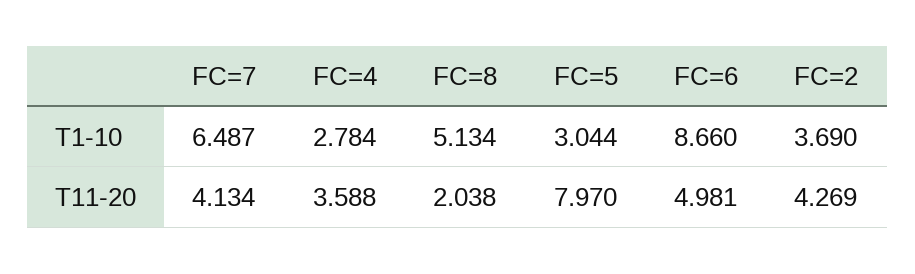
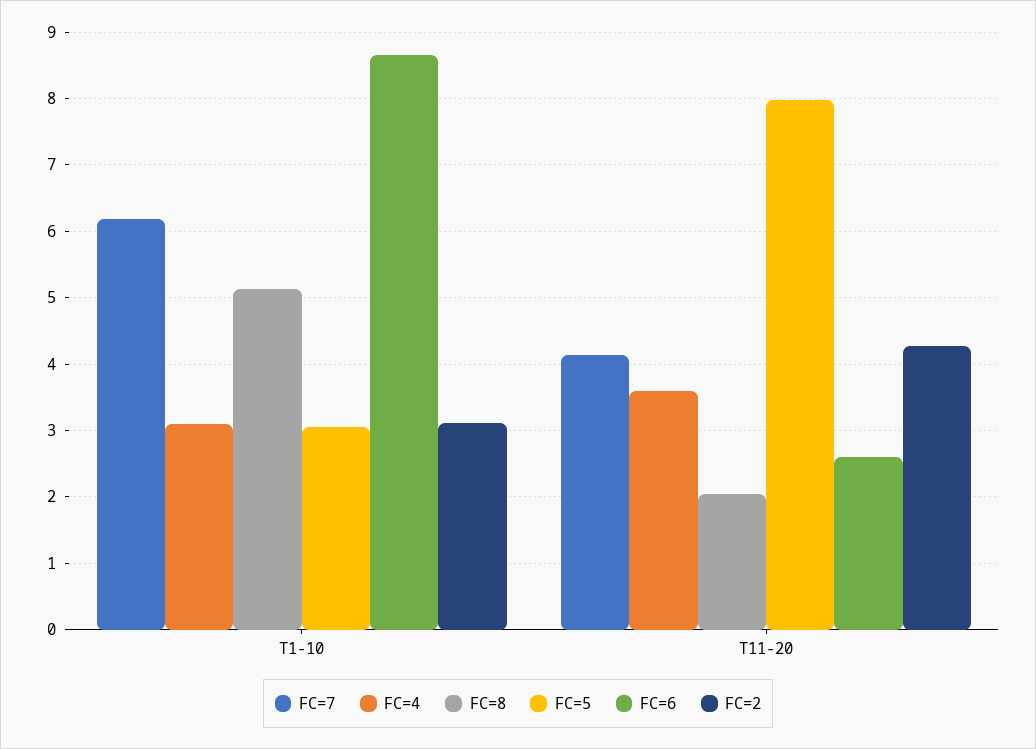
FC=7, T1-10: 6.487 -> 6.2
FC=4, T1-10: 2.784 -> 3.1
FC=2, T1-10: 3.69 -> 3.1
FC=6, T11-20: 4.981 -> 2.6

